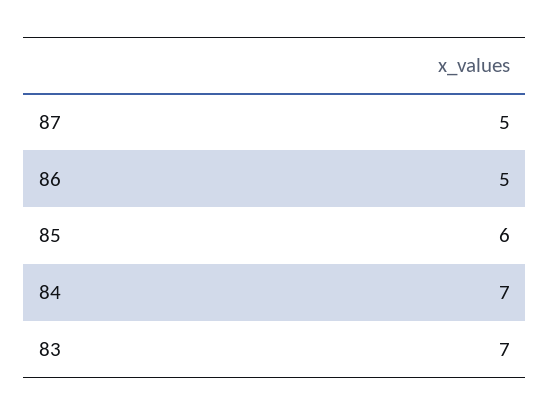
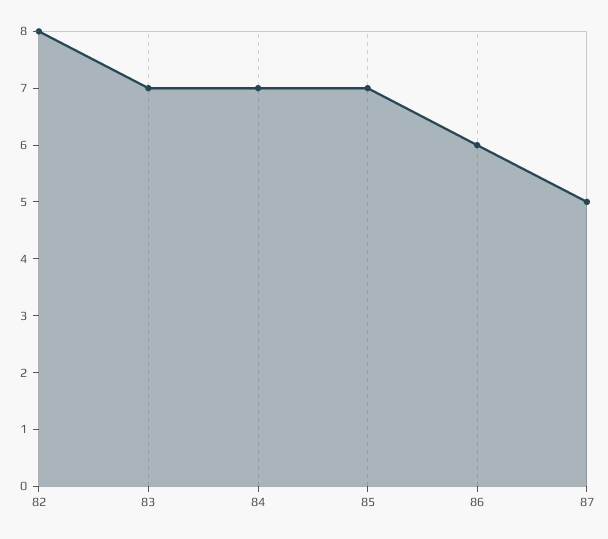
86: 5 -> 6
85: 6 -> 7
82: none -> 8

